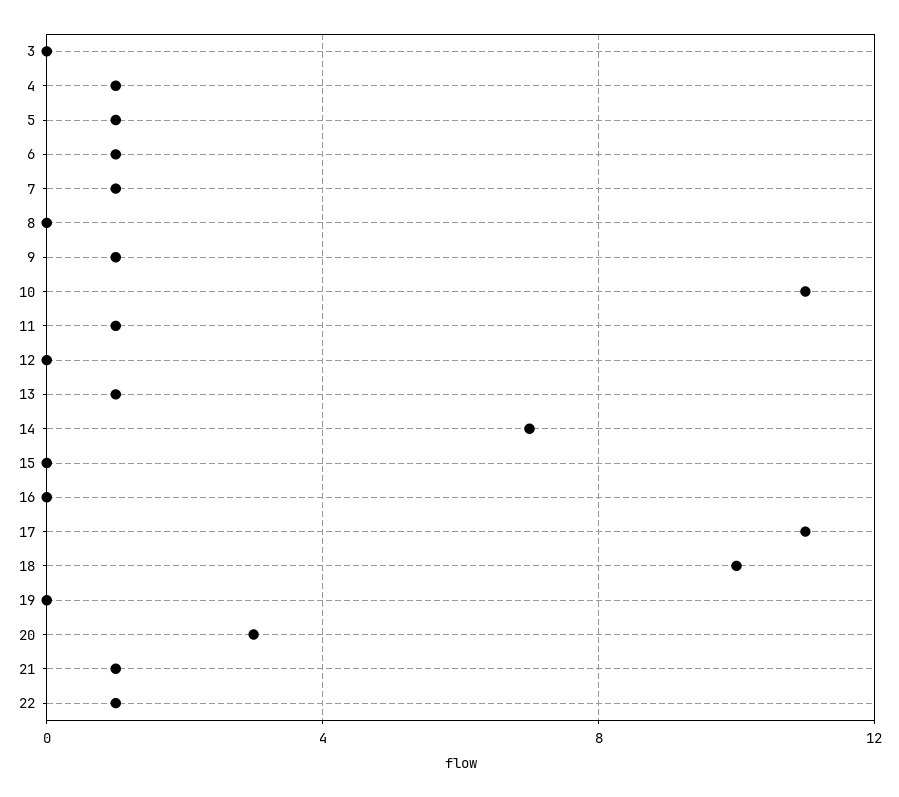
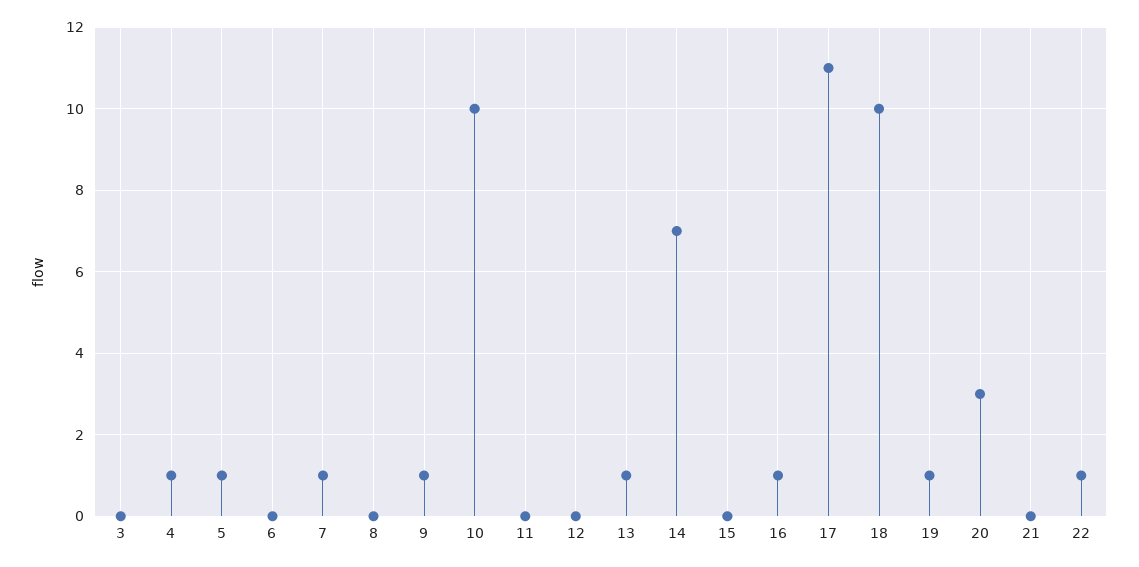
6: 1 -> 0
10: 11 -> 10
11: 1 -> 0
16: 0 -> 1
19: 0 -> 1
21: 1 -> 0

